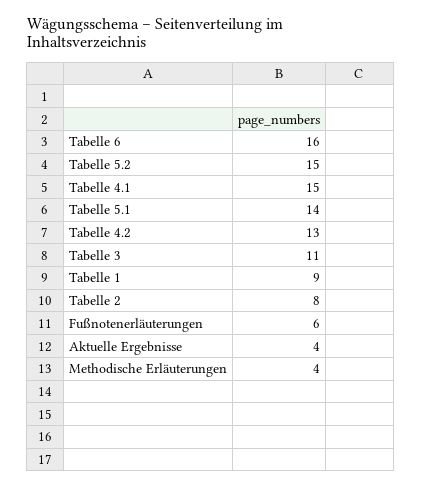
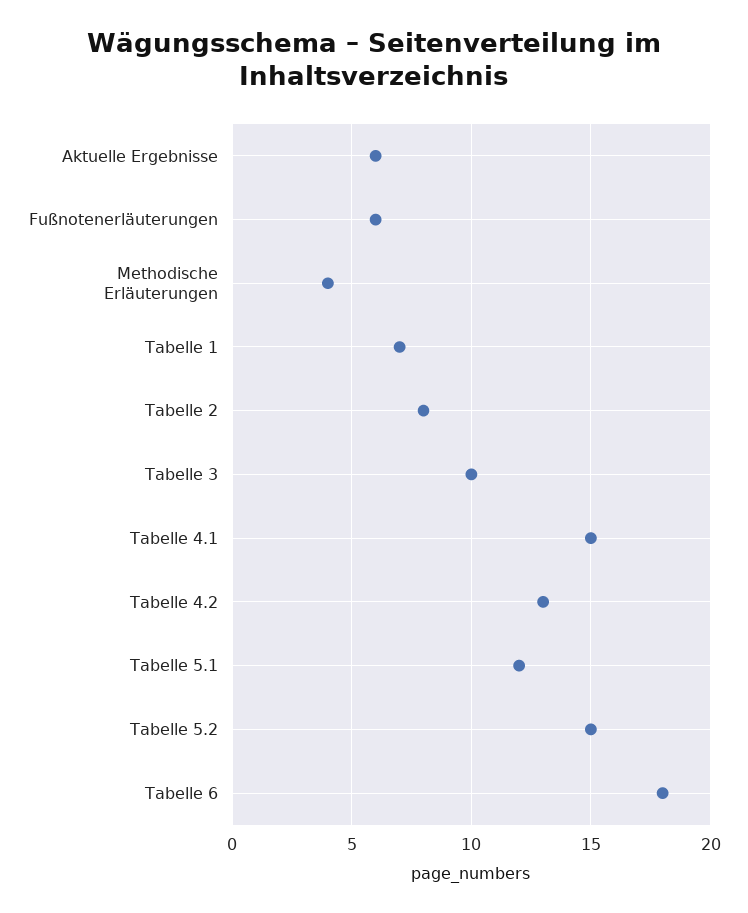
Tabelle 6: 16 -> 18
Tabelle 5.1: 14 -> 12
Tabelle 3: 11 -> 10
Tabelle 1: 9 -> 7
Aktuelle Ergebnisse: 4 -> 6

